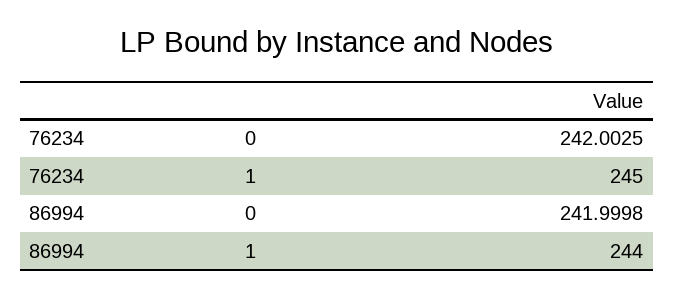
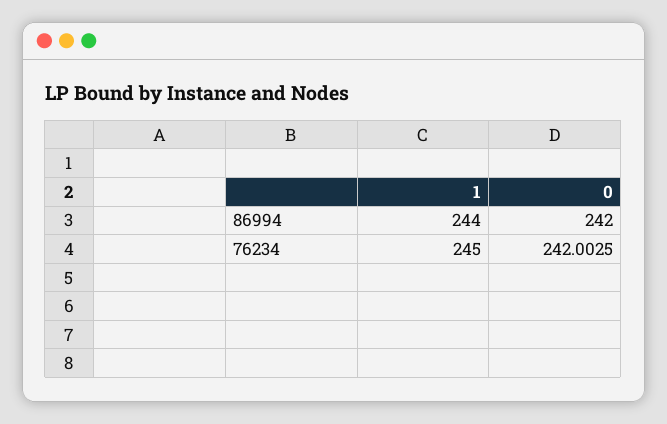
86994, 0: 241.9998 -> 242

